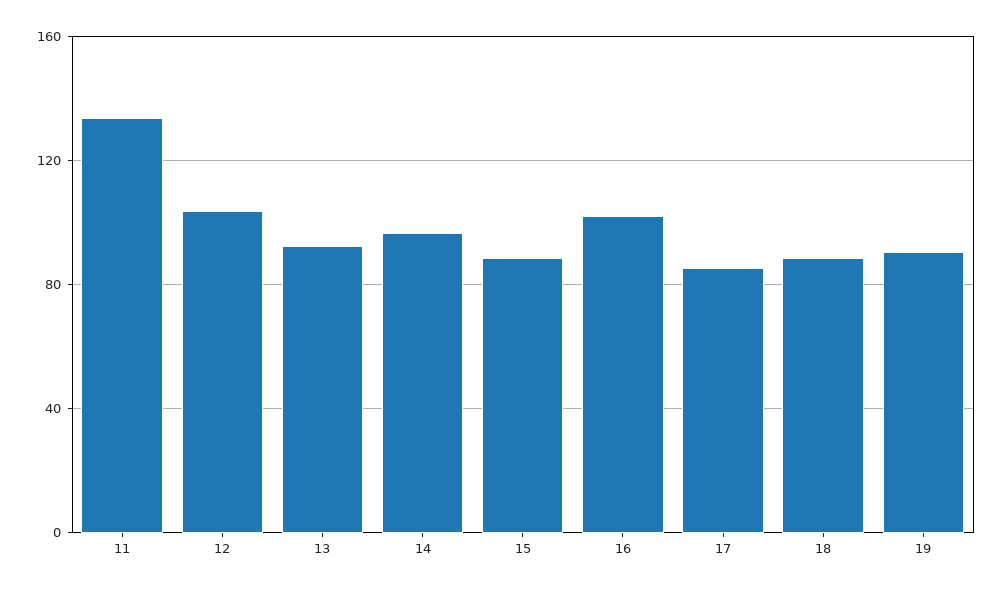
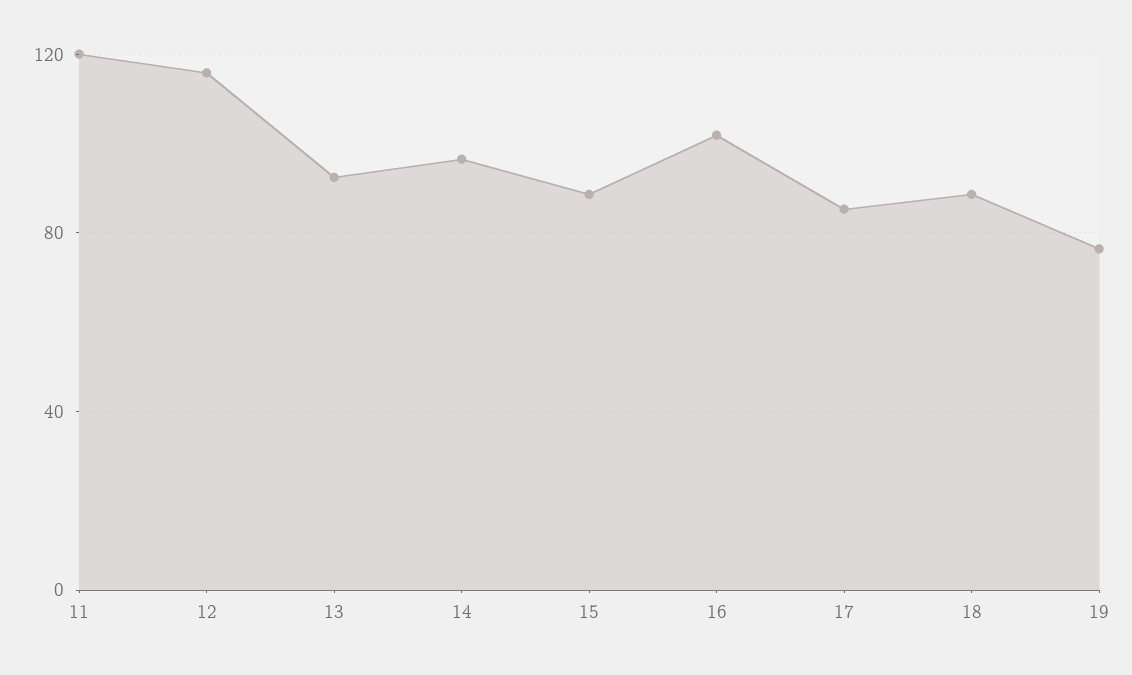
11: 135 -> 120
12: 105 -> 115
19: 90 -> 75

